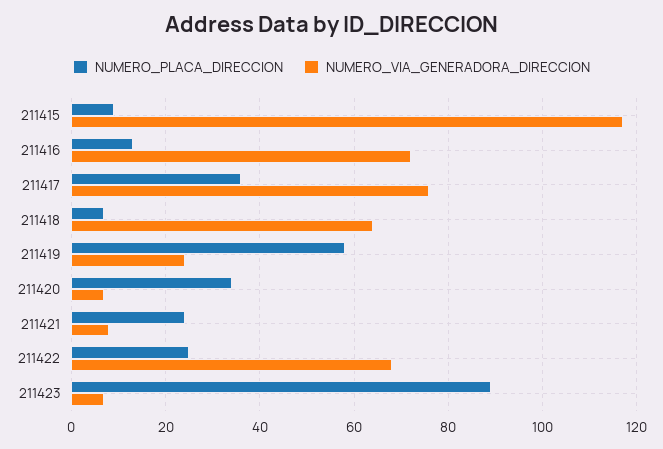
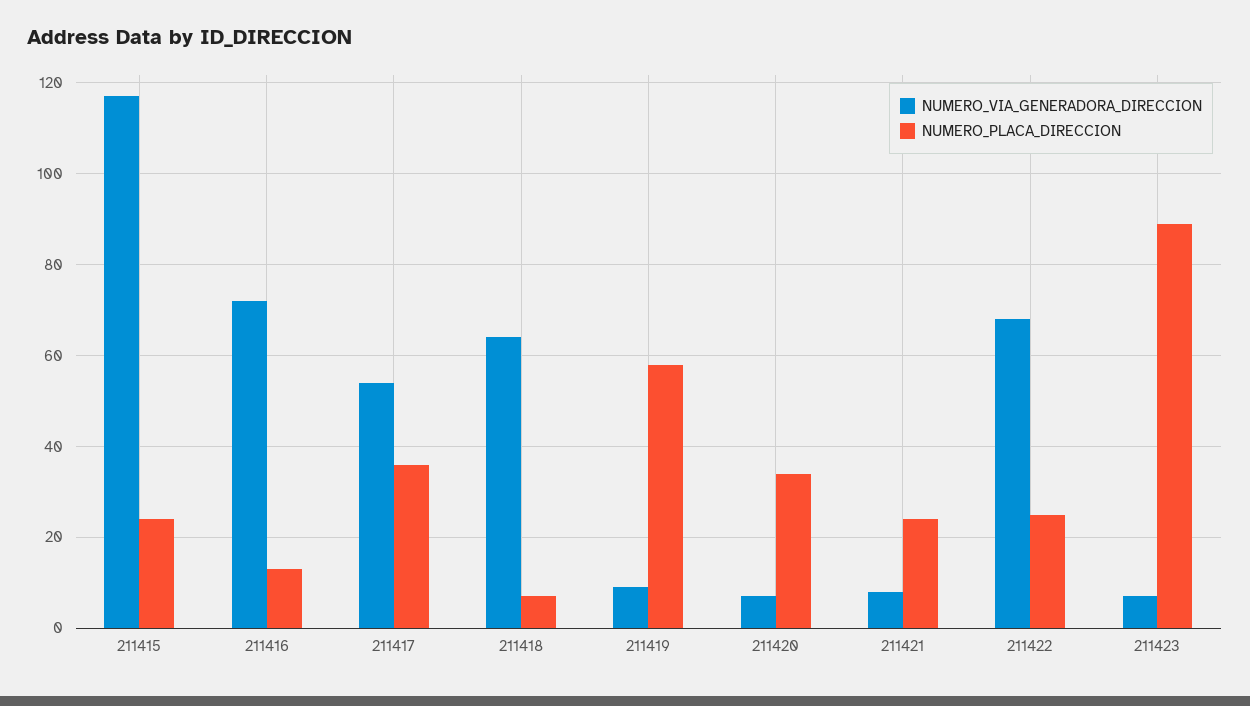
NUMERO_PLACA_DIRECCION, 211415: 10 -> 25
NUMERO_VIA_GENERADORA_DIRECCION, 211417: 75 -> 55
NUMERO_VIA_GENERADORA_DIRECCION, 211419: 25 -> 10

